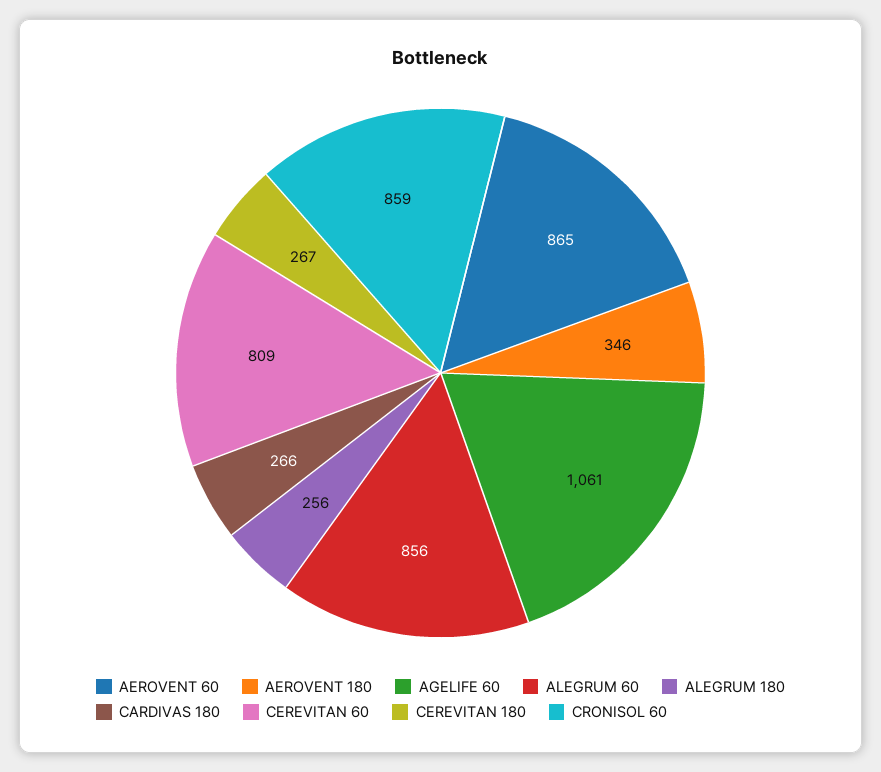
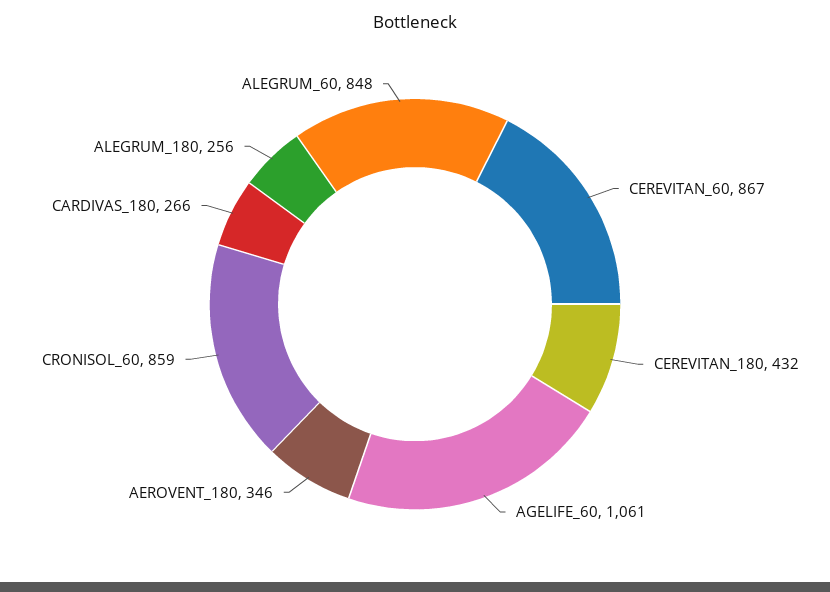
AEROVENT 60: 865 -> none
ALEGRUM 60: 856 -> 848
CEREVITAN 60: 809 -> 867
CEREVITAN 180: 267 -> 432

